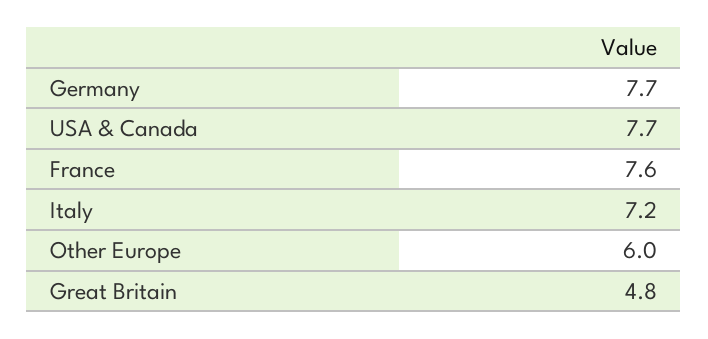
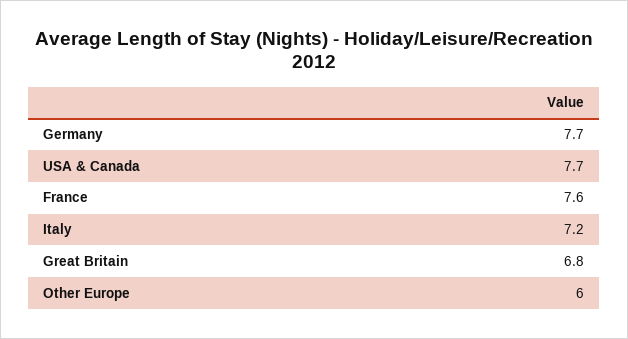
Great Britain: 4.8 -> 6.8

